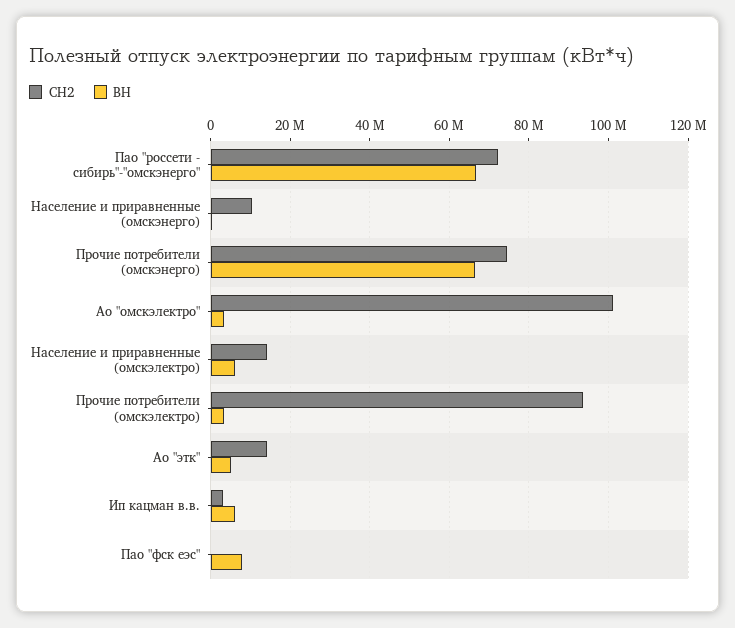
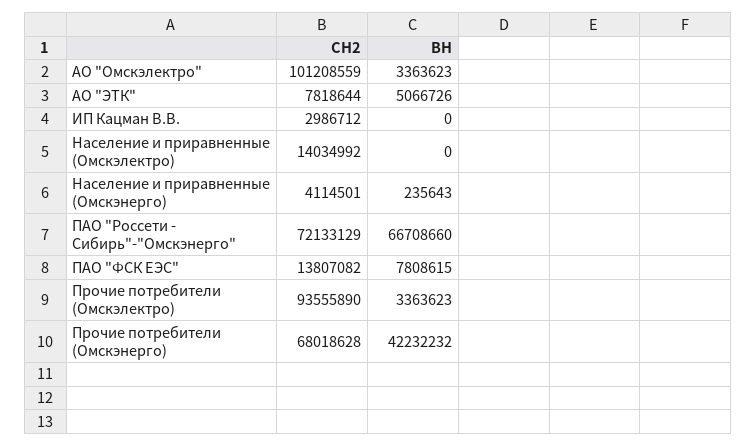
СН2, Население и приравненные (омскэнерго): 10000000 -> 4114501
СН2, Прочие потребители (омскэнерго): 74000000 -> 68018628
ВН, Прочие потребители (омскэнерго): 66000000 -> 42232232
ВН, Население и приравненные (омскэлектро): 6000000 -> 0
СН2, Ао "этк": 14000000 -> 7818644
ВН, Ип кацман в.в.: 6000000 -> 0
СН2, Пао "фск еэс": 0 -> 13807082

